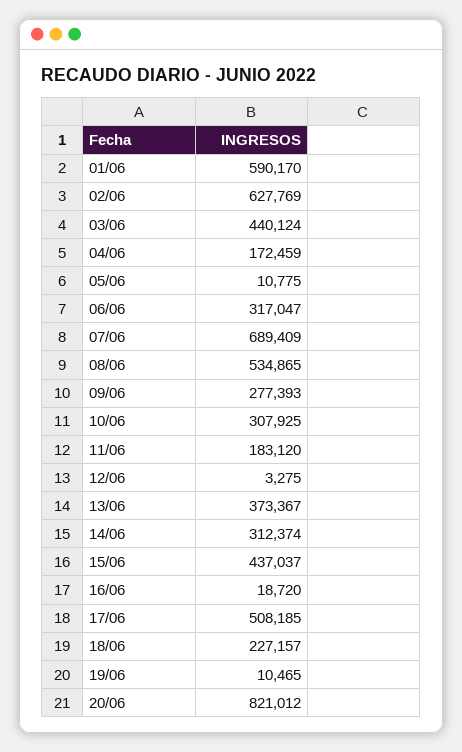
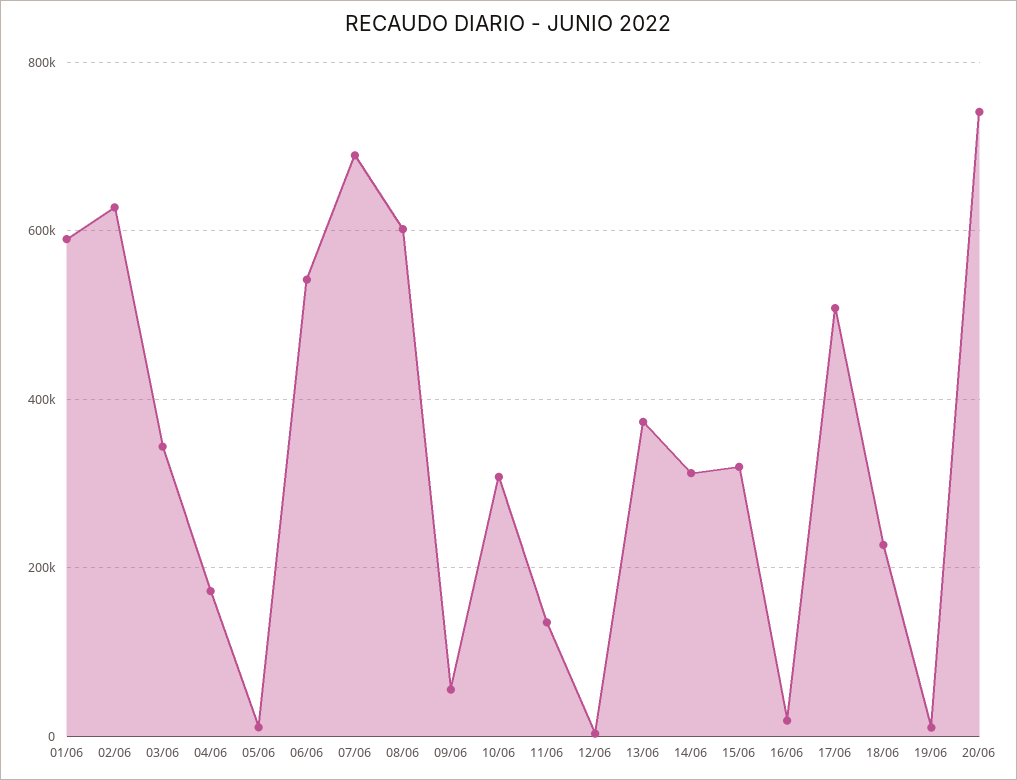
03/06: 440124 -> 340000
06/06: 317047 -> 540000
08/06: 534865 -> 600000
09/06: 277393 -> 60000
11/06: 183120 -> 140000
15/06: 437037 -> 320000
20/06: 821012 -> 740000

